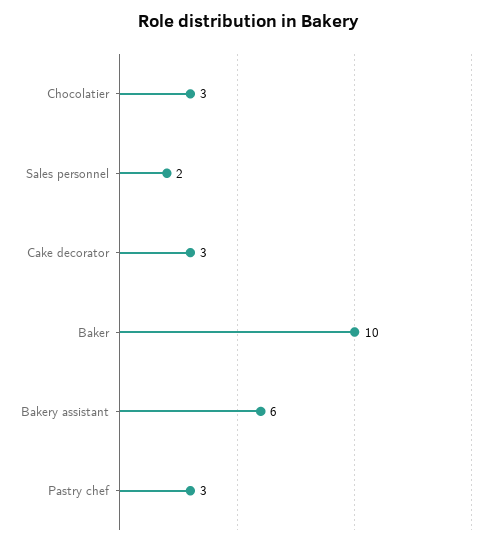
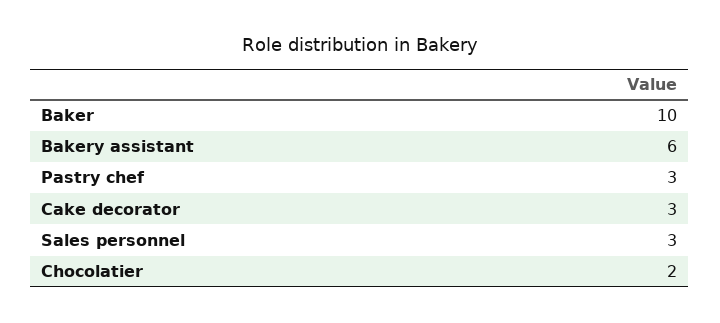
Chocolatier: 3 -> 2
Sales personnel: 2 -> 3

